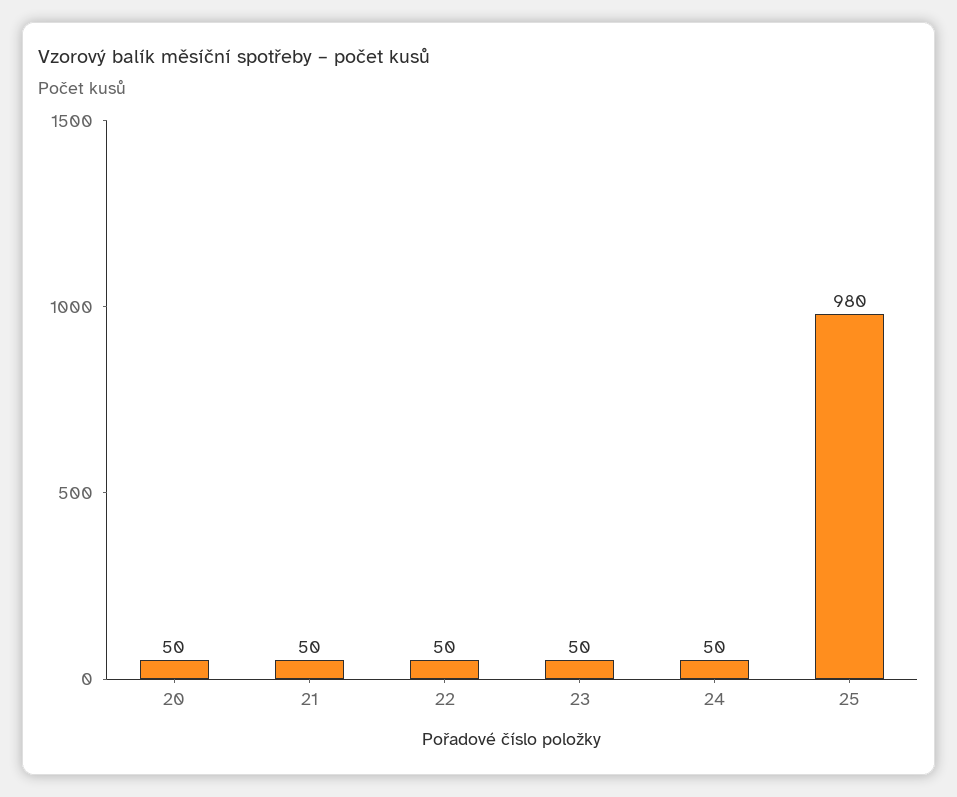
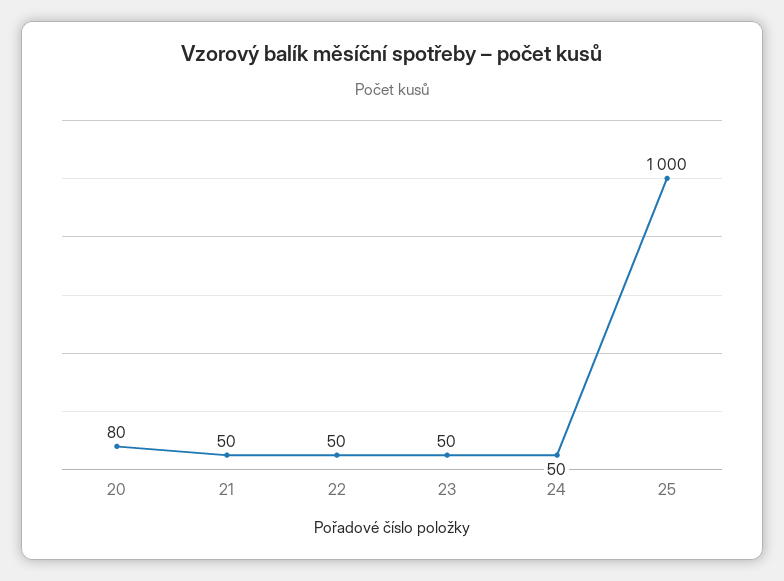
20: 50 -> 80
25: 980 -> 1000

